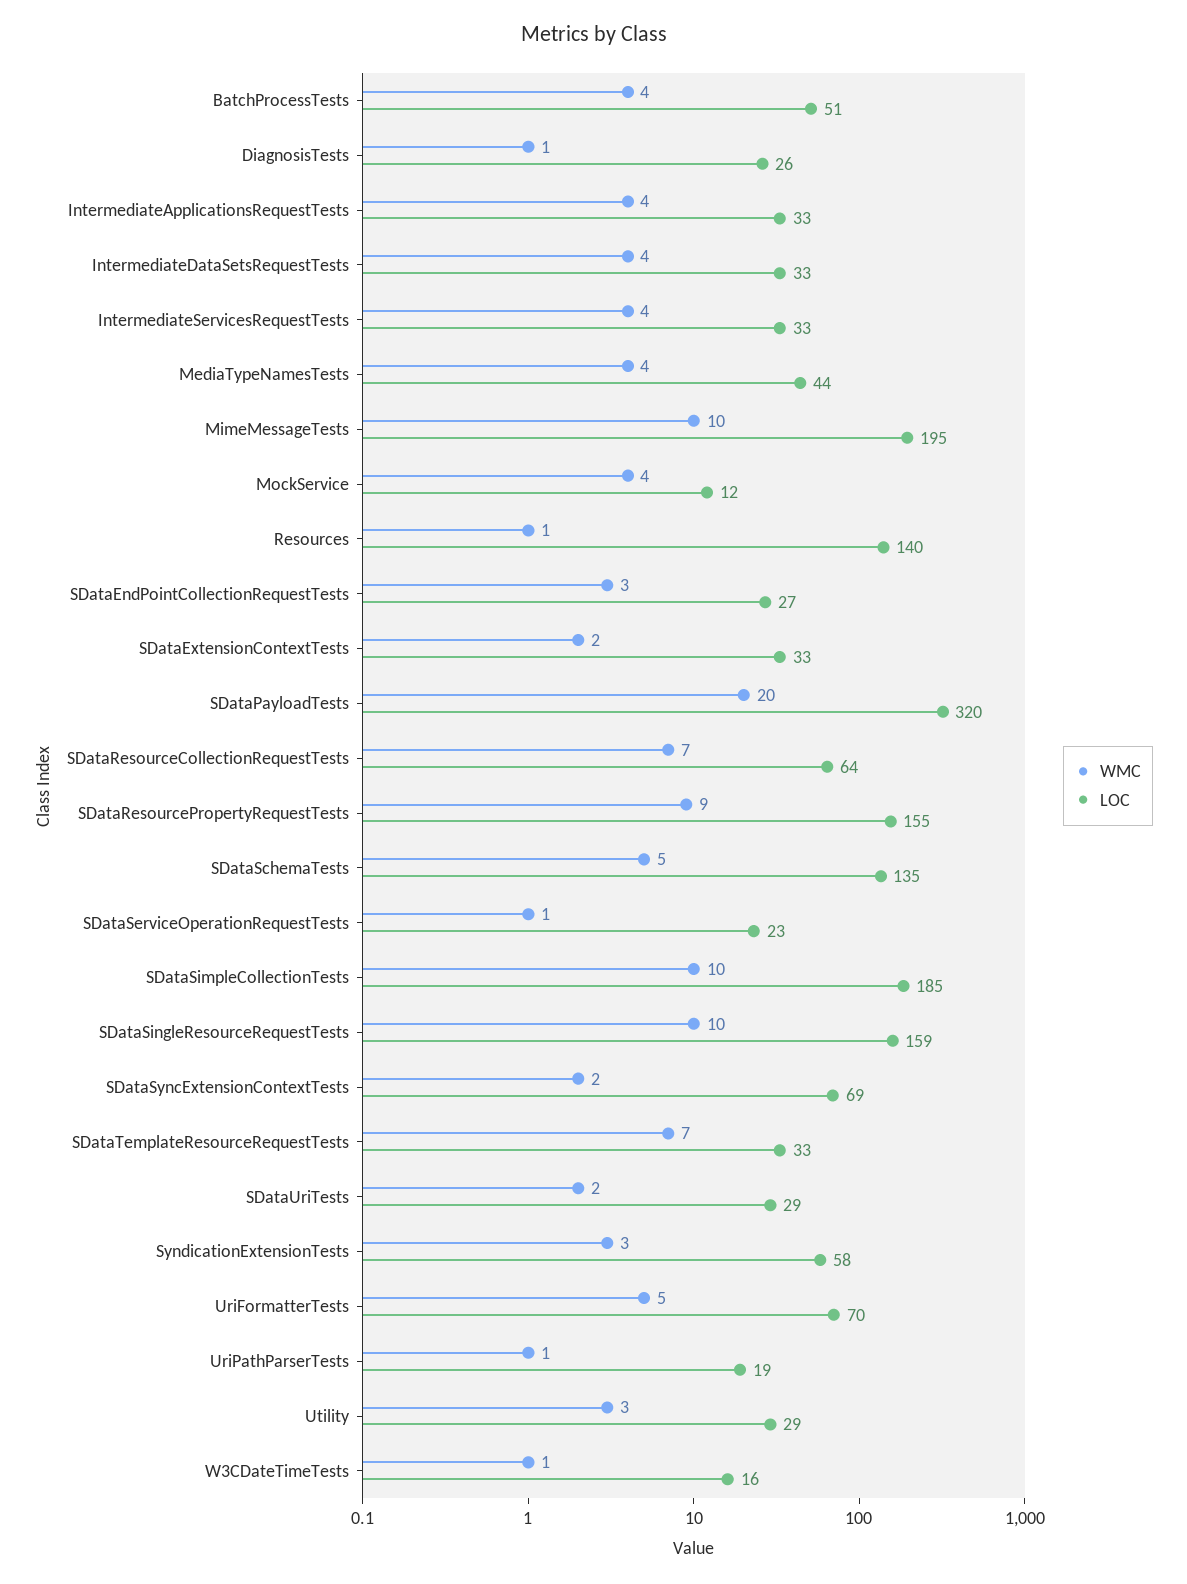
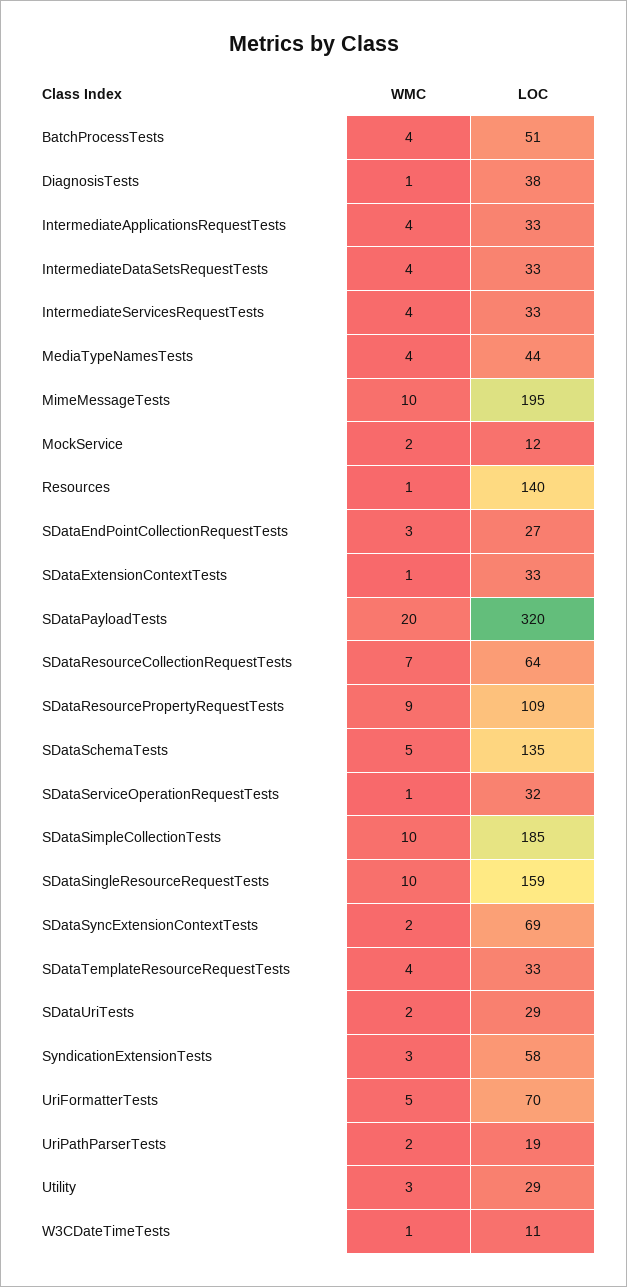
LOC, DiagnosisTests: 26 -> 38
WMC, MockService: 4 -> 2
WMC, SDataExtensionContextTests: 2 -> 1
LOC, SDataResourcePropertyRequestTests: 155 -> 109
LOC, SDataServiceOperationRequestTests: 23 -> 32
WMC, SDataTemplateResourceRequestTests: 7 -> 4
WMC, UriPathParserTests: 1 -> 2
LOC, W3CDateTimeTests: 16 -> 11

